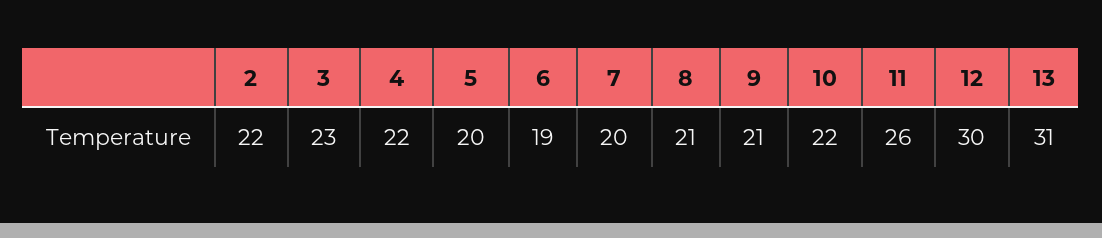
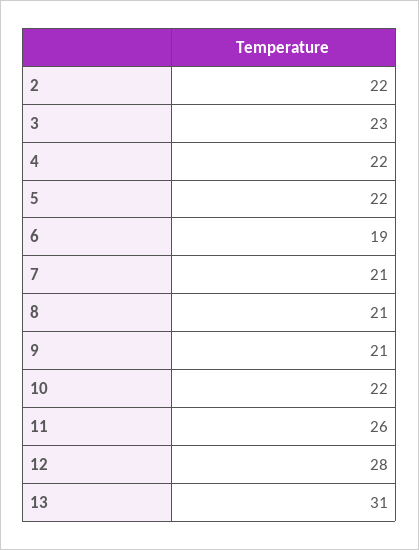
5: 20 -> 22
7: 20 -> 21
12: 30 -> 28

